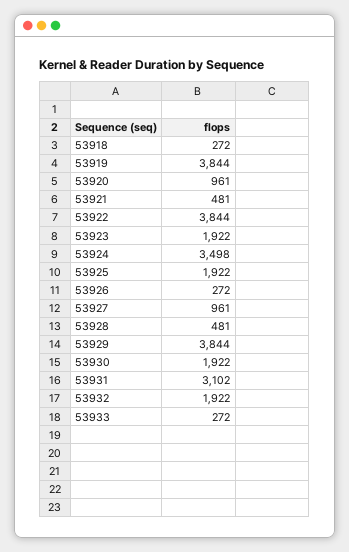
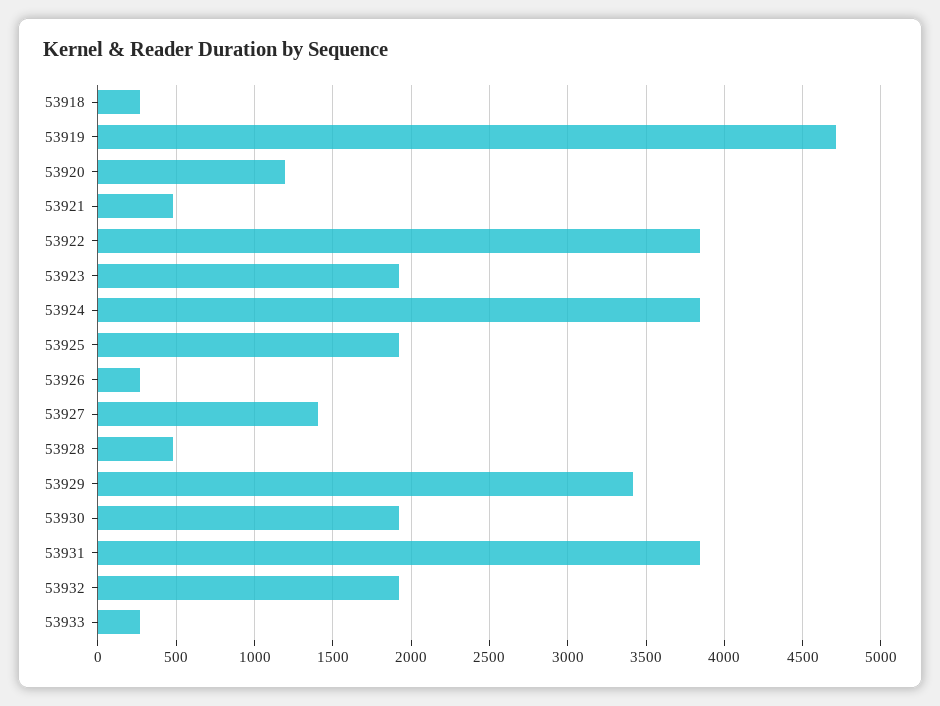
53919: 3844 -> 4700
53920: 961 -> 1200
53924: 3498 -> 3850
53927: 961 -> 1400
53929: 3844 -> 3400
53931: 3102 -> 3850

